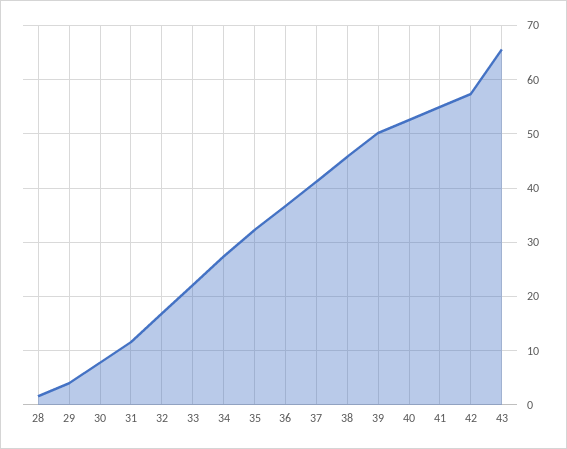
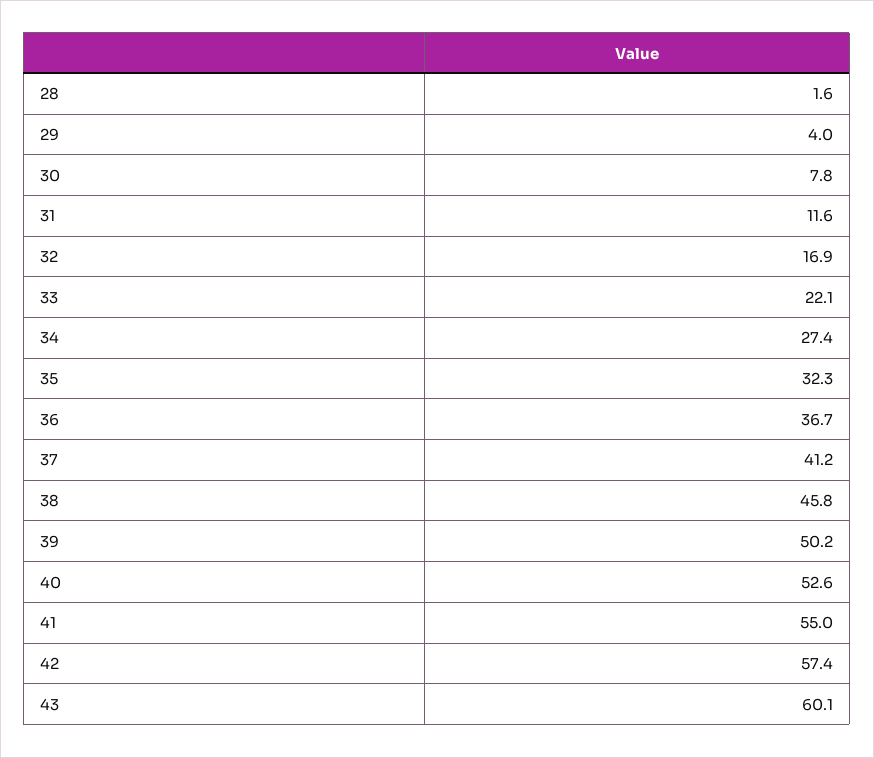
43: 66 -> 60.1

